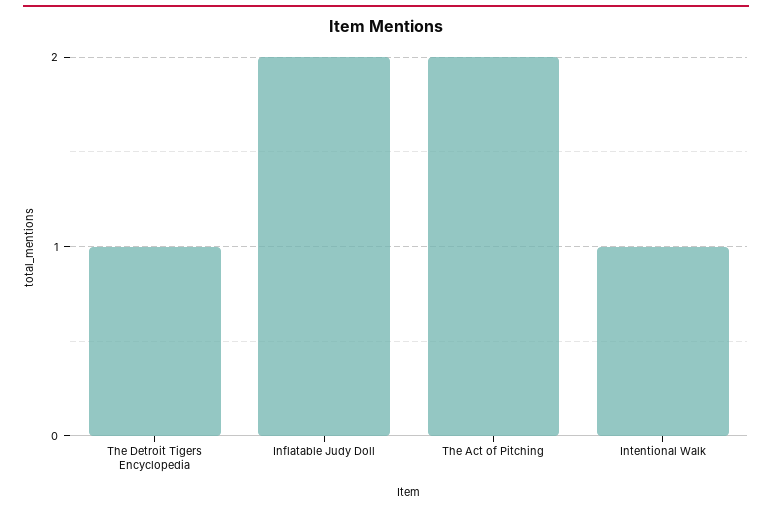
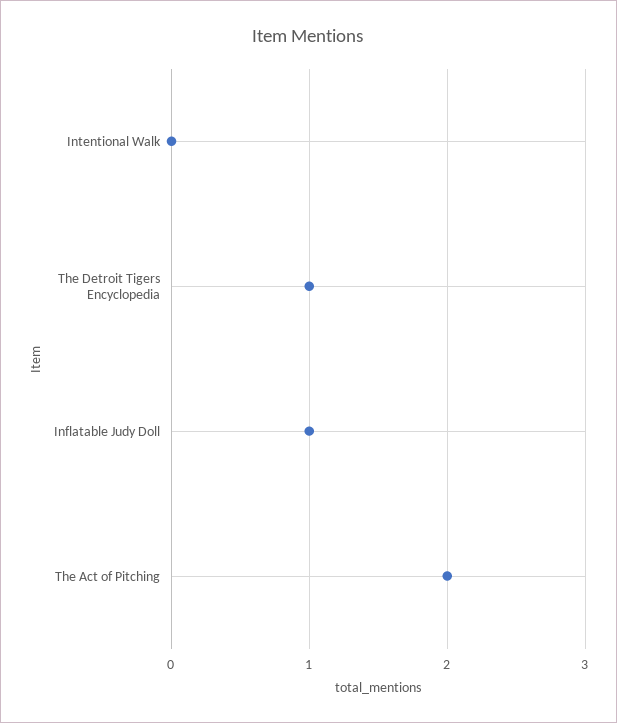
Inflatable Judy Doll: 2 -> 1
Intentional Walk: 1 -> 0

